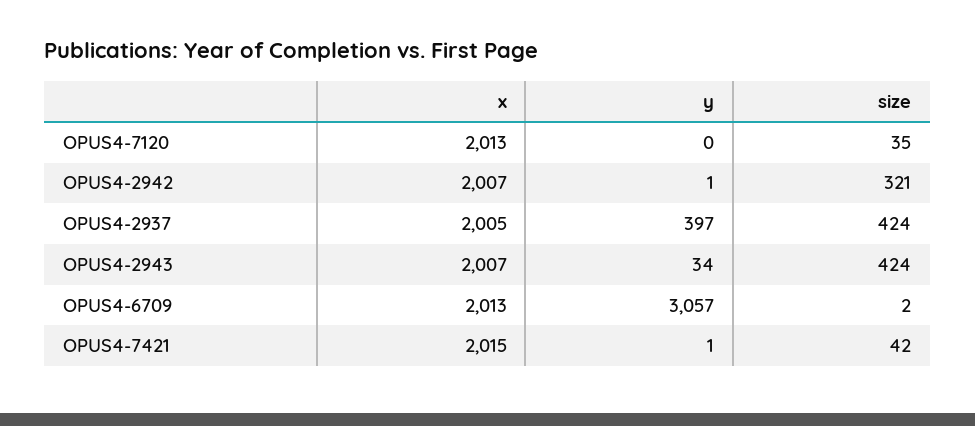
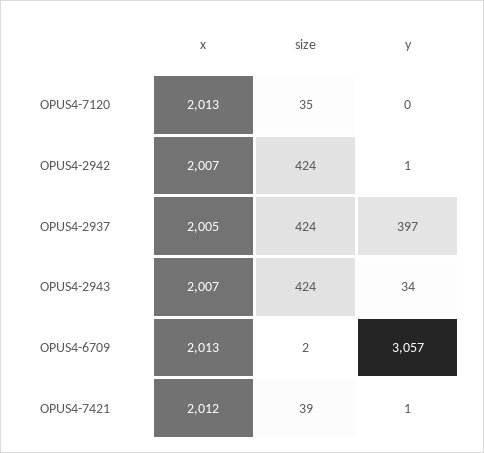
size, OPUS4-2942: 321 -> 424
x, OPUS4-7421: 2015 -> 2012
size, OPUS4-7421: 42 -> 39

